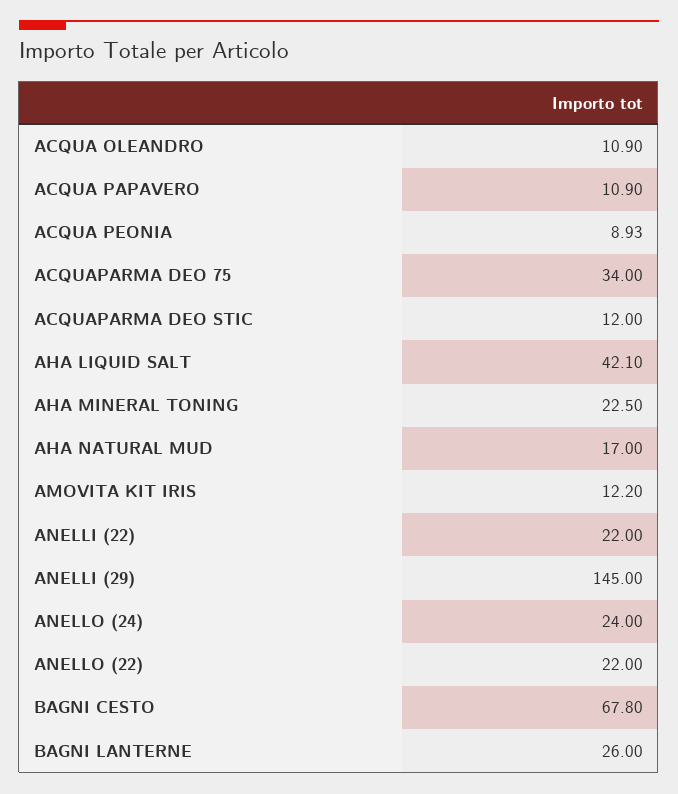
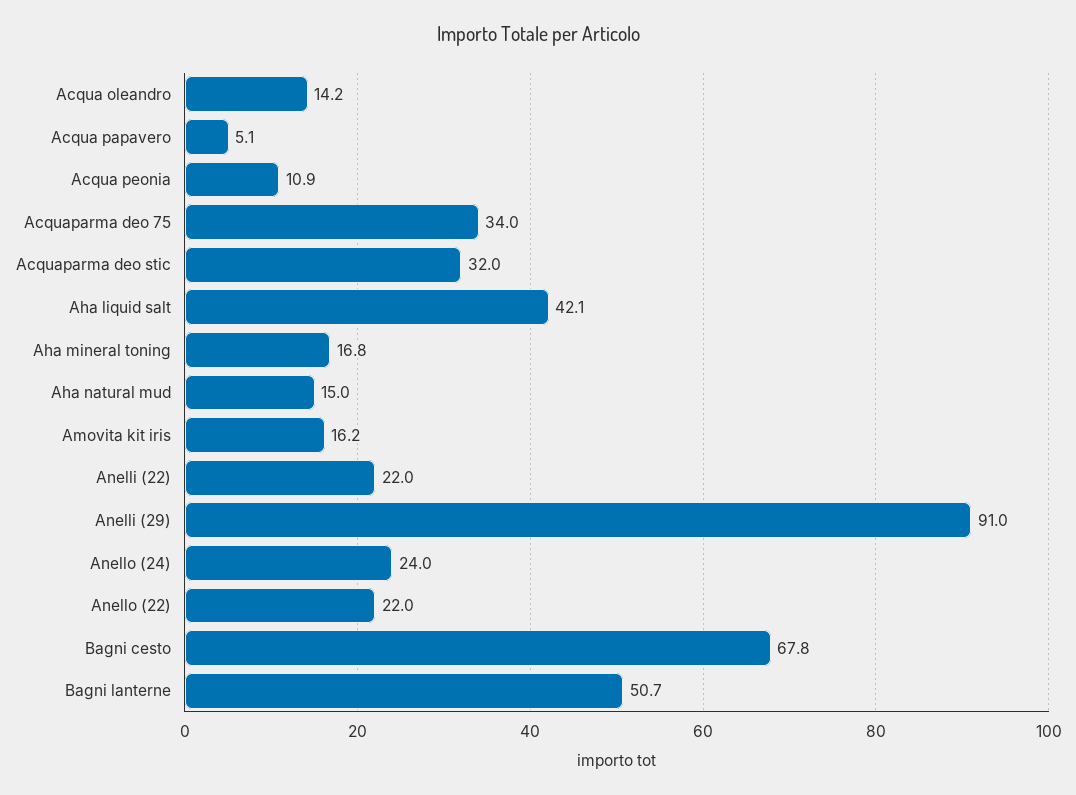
ACQUA OLEANDRO: 10.9 -> 14.2
ACQUA PAPAVERO: 10.9 -> 5.1
ACQUA PEONIA: 8.93 -> 10.9
ACQUAPARMA DEO STIC: 12 -> 32
AHA MINERAL TONING: 22.5 -> 16.8
AHA NATURAL MUD: 17 -> 15
AMOVITA KIT IRIS: 12.2 -> 16.2
ANELLI (29): 145 -> 91
BAGNI LANTERNE: 26 -> 50.7

